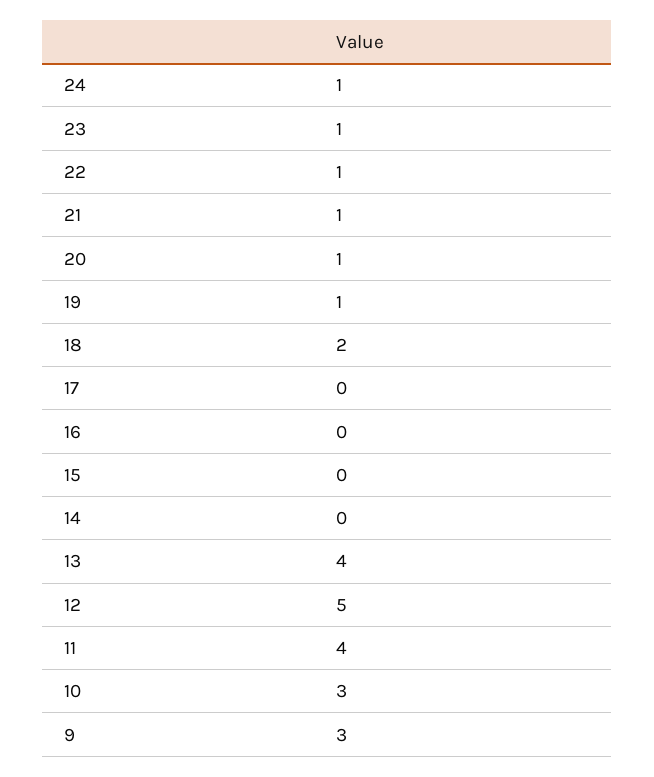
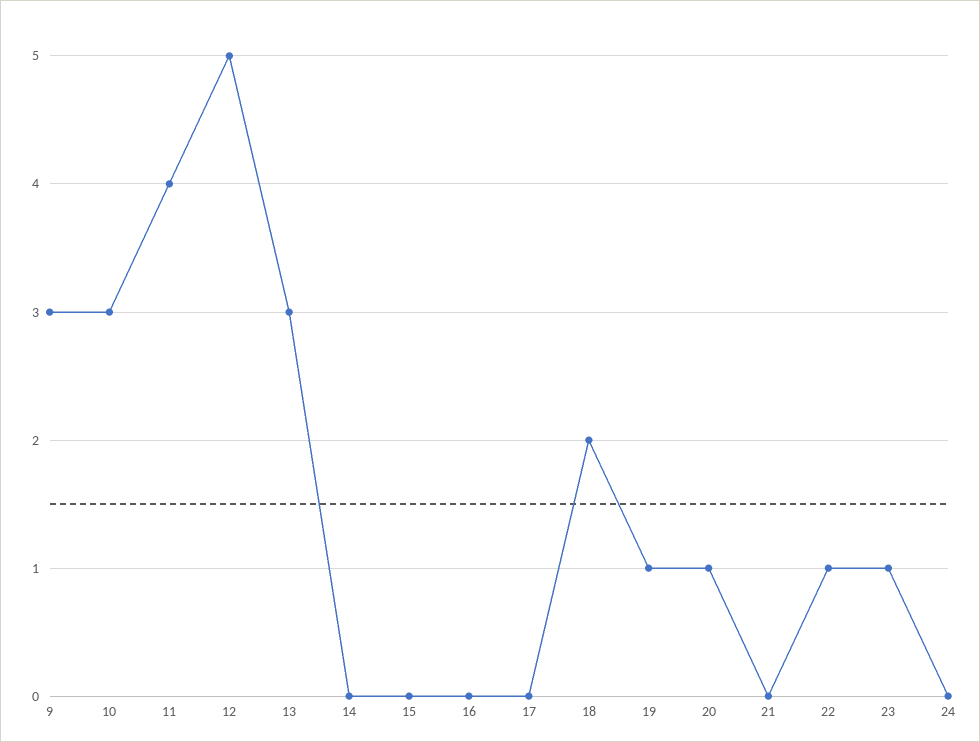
24: 1 -> 0
21: 1 -> 0
13: 4 -> 3

